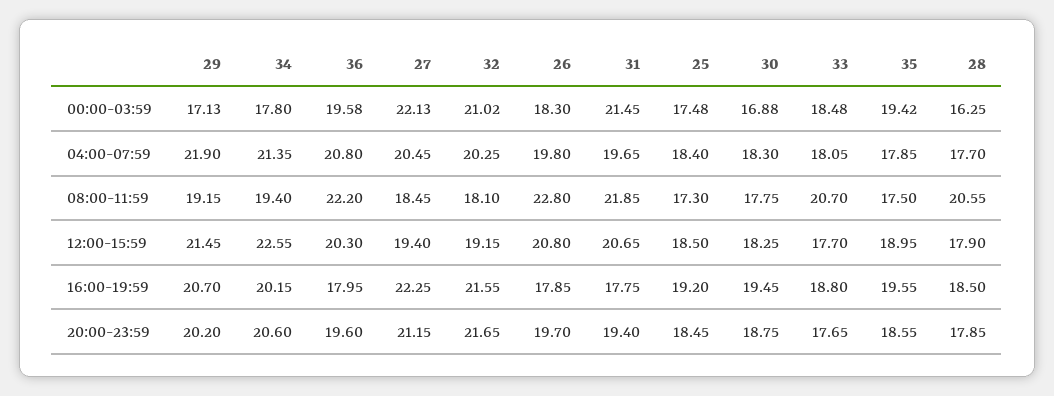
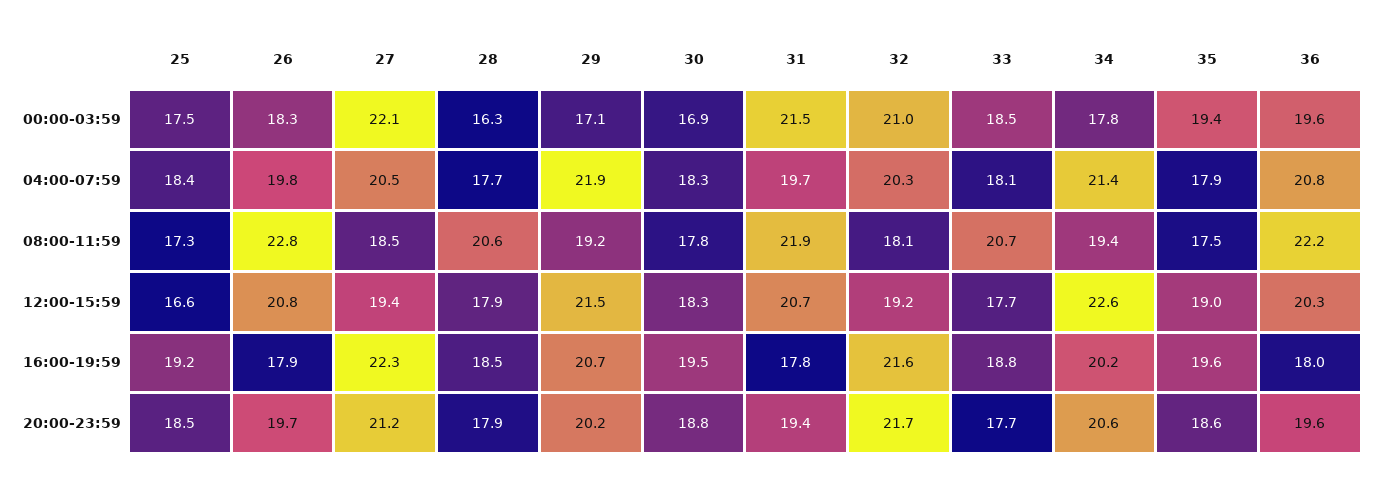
25, 12:00-15:59: 18.5 -> 16.6

